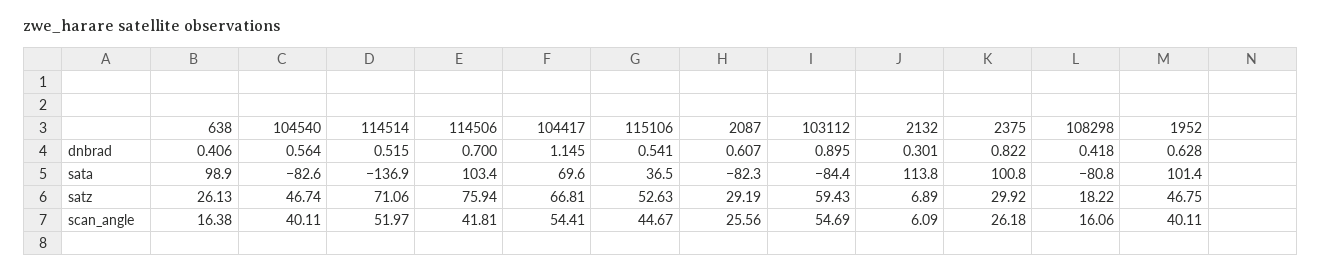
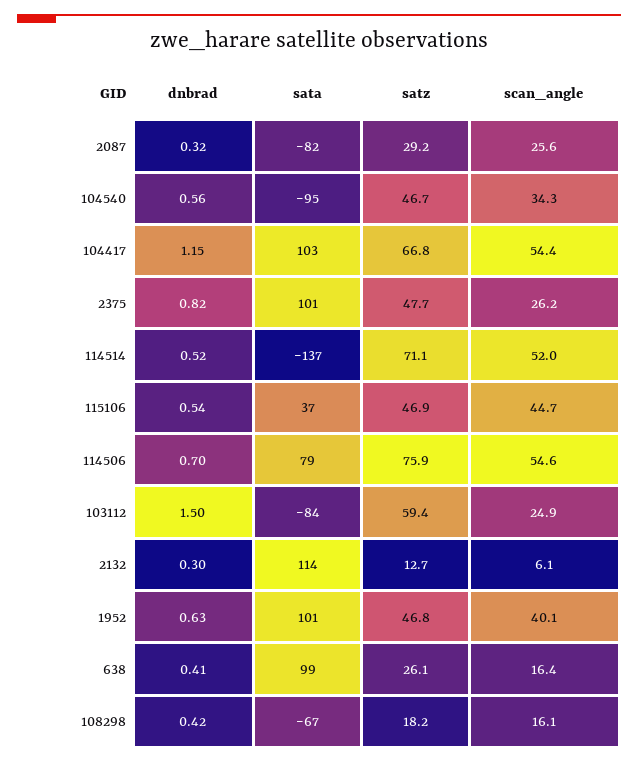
2087, dnbrad: 0.607 -> 0.32
103112, dnbrad: 0.895 -> 1.5
104540, sata: -82.6 -> -95
114506, sata: 103.4 -> 79
104417, sata: 69.6 -> 103
108298, sata: -80.8 -> -67
115106, satz: 52.63 -> 46.9
2132, satz: 6.89 -> 12.7
2375, satz: 29.92 -> 47.7
104540, scan_angle: 40.11 -> 34.3
114506, scan_angle: 41.81 -> 54.6
103112, scan_angle: 54.69 -> 24.9

